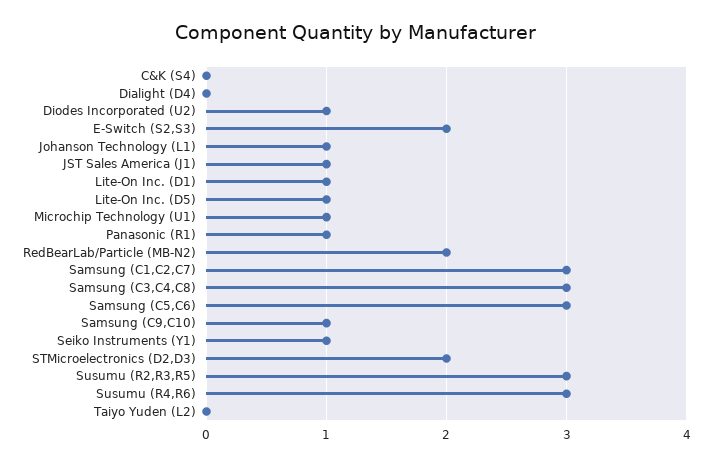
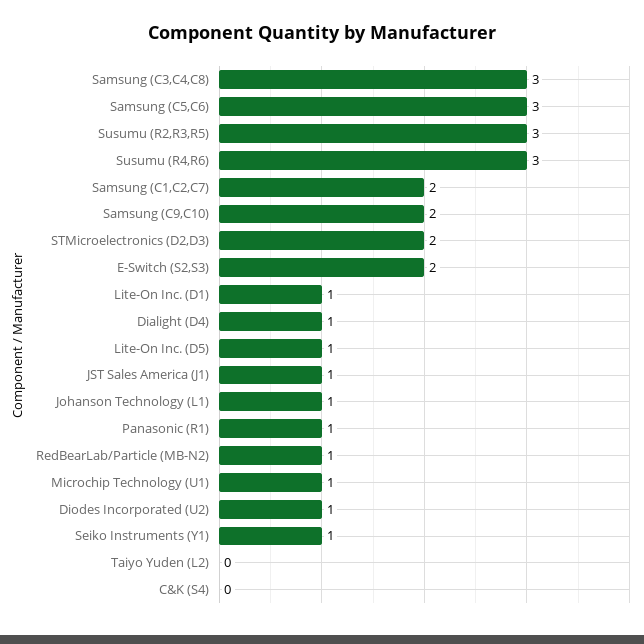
Dialight (D4): 0 -> 1
RedBearLab/Particle (MB-N2): 2 -> 1
Samsung (C1,C2,C7): 3 -> 2
Samsung (C9,C10): 1 -> 2

